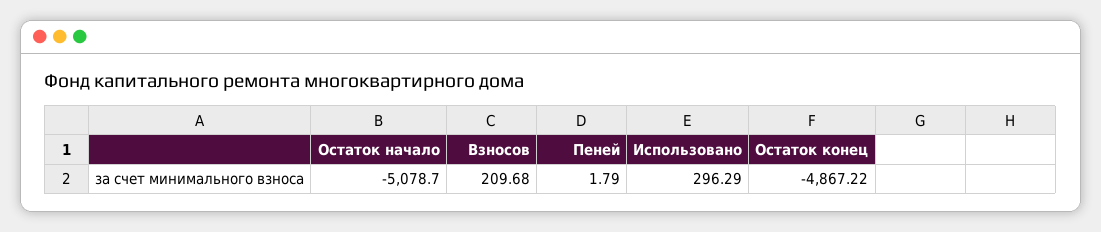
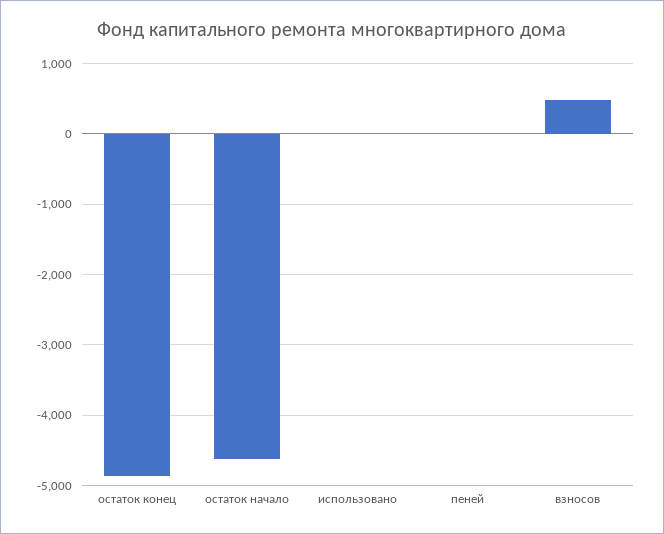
Остаток начало: -5078.7 -> -4600
Взносов: 209.68 -> 500
Использовано: 296.29 -> 0

